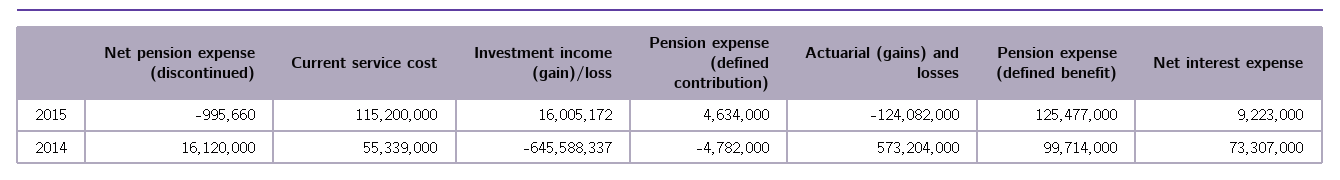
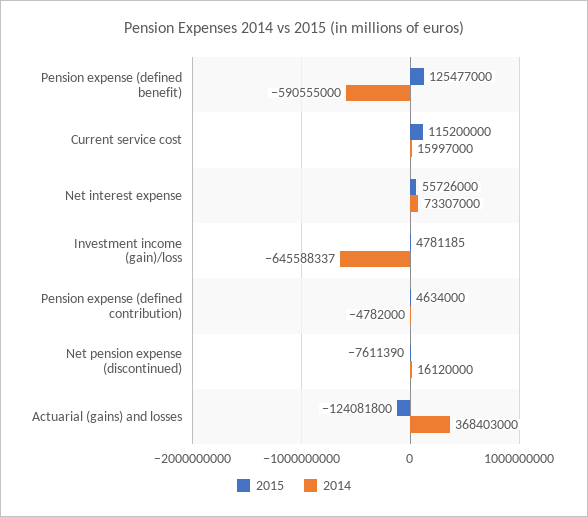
2015, Net pension expense (discontinued): -995660 -> -7611390
2015, Investment income (gain)/loss: 16005172 -> 4781185
2015, Actuarial (gains) and losses: -124082000 -> -124081800
2015, Net interest expense: 9223000 -> 55726000
2014, Current service cost: 55339000 -> 15997000
2014, Actuarial (gains) and losses: 573204000 -> 368403000
2014, Pension expense (defined benefit): 99714000 -> -590555000

